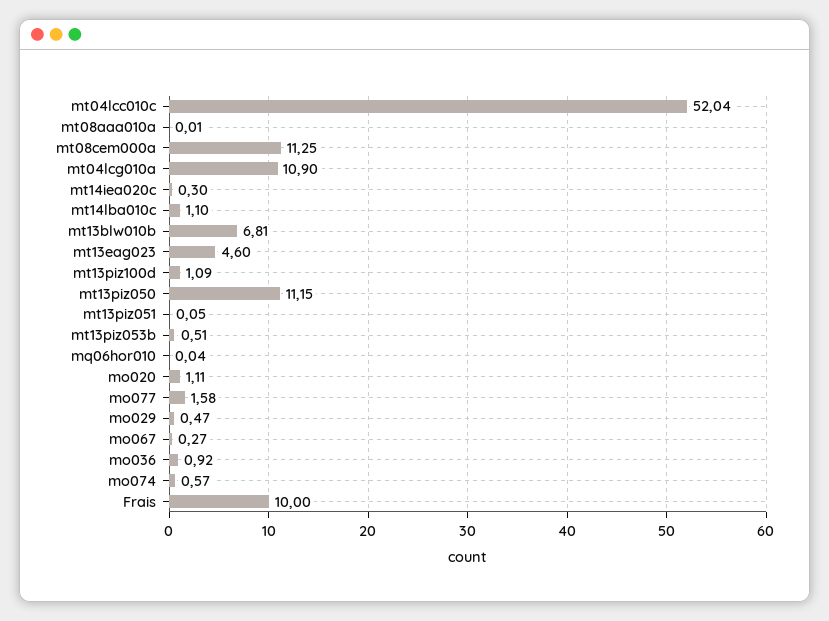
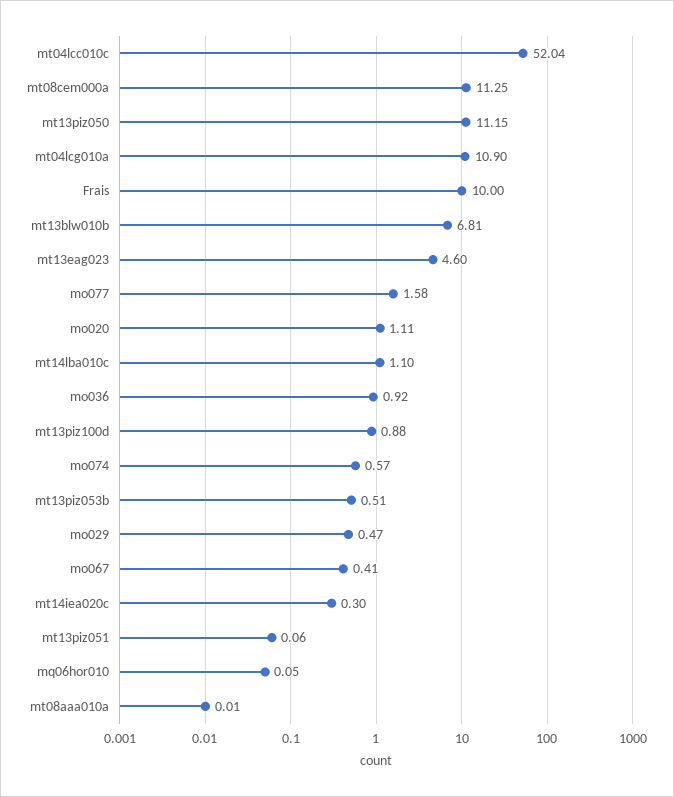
mt13piz100d: 1.09 -> 0.88
mt13piz051: 0.05 -> 0.06
mq06hor010: 0.04 -> 0.05
mo067: 0.27 -> 0.41

